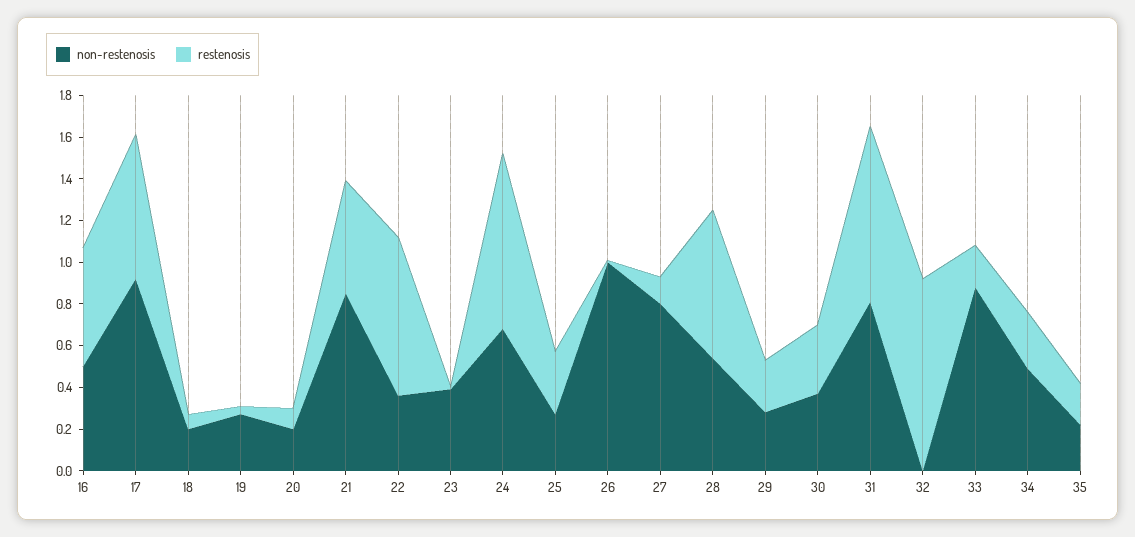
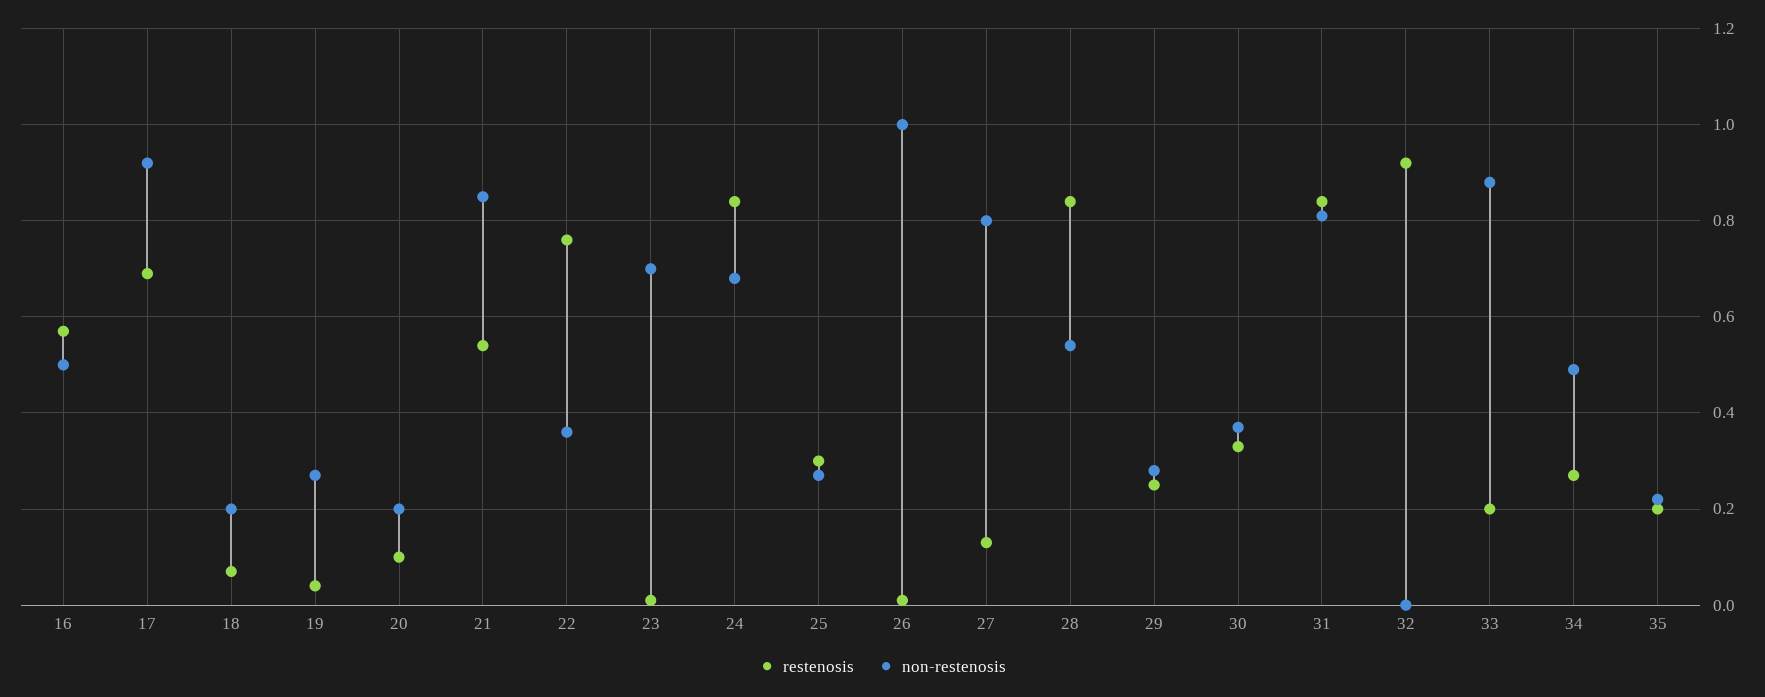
non-restenosis, 23: 0.4 -> 0.7
restenosis, 28: 0.7 -> 0.85

